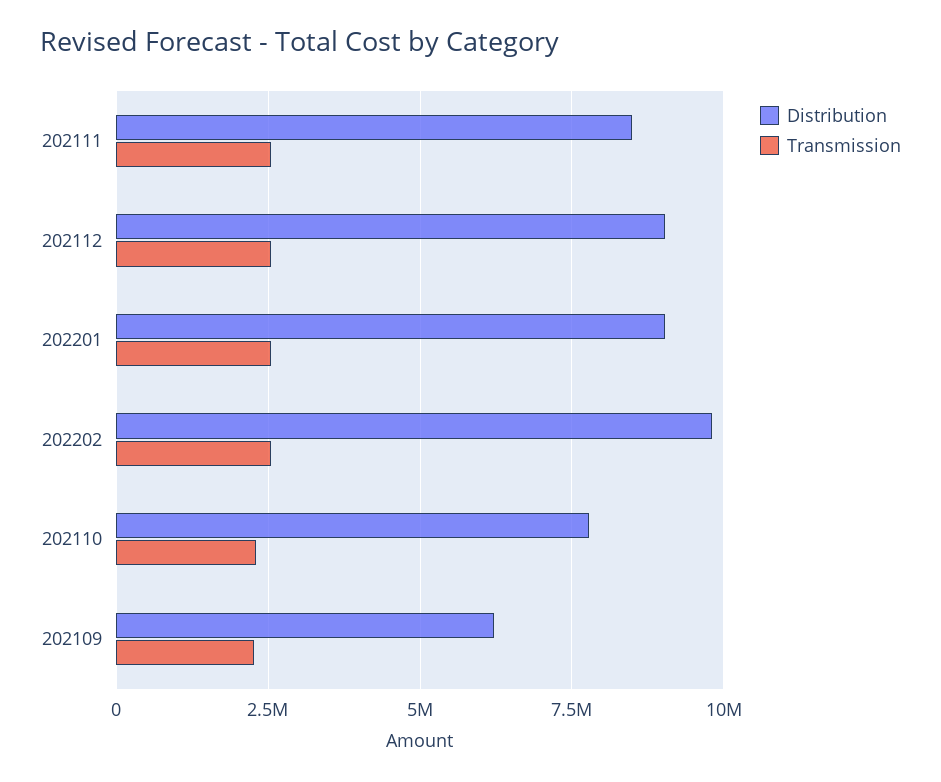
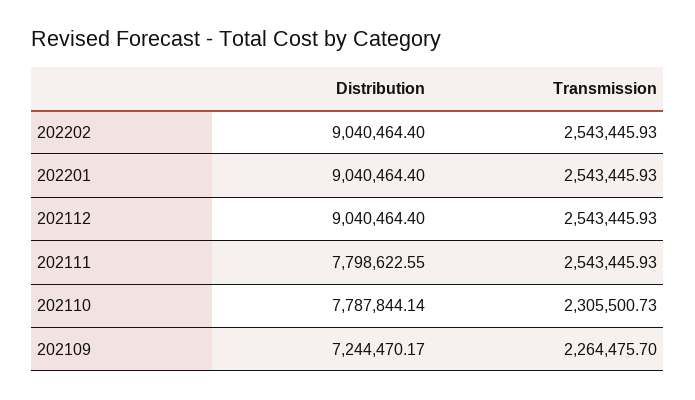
Distribution, 202111: 8500000 -> 7798622.55
Distribution, 202202: 9750000 -> 9040464.4
Distribution, 202109: 6250000 -> 7244470.17

